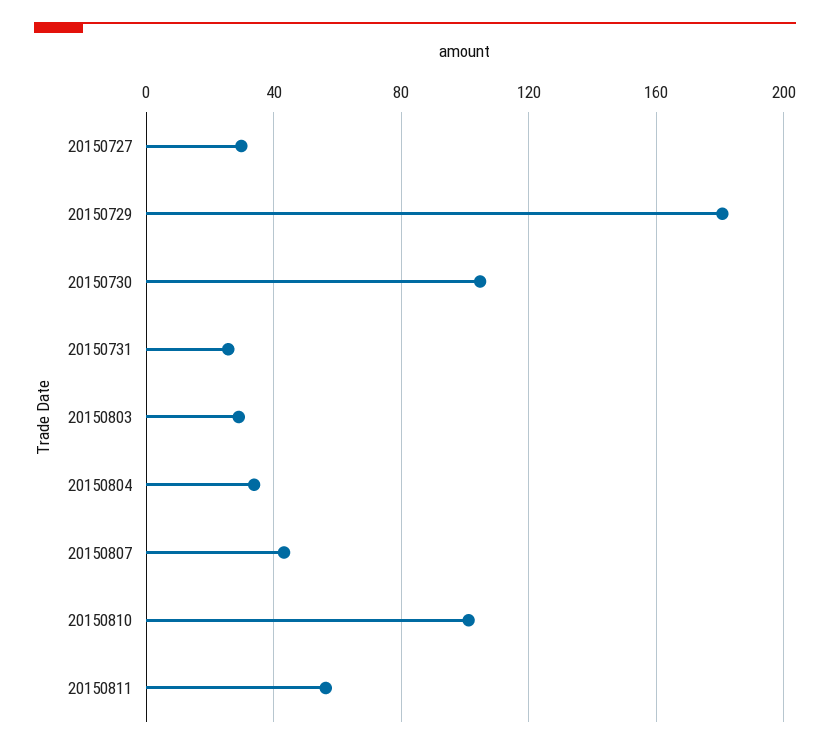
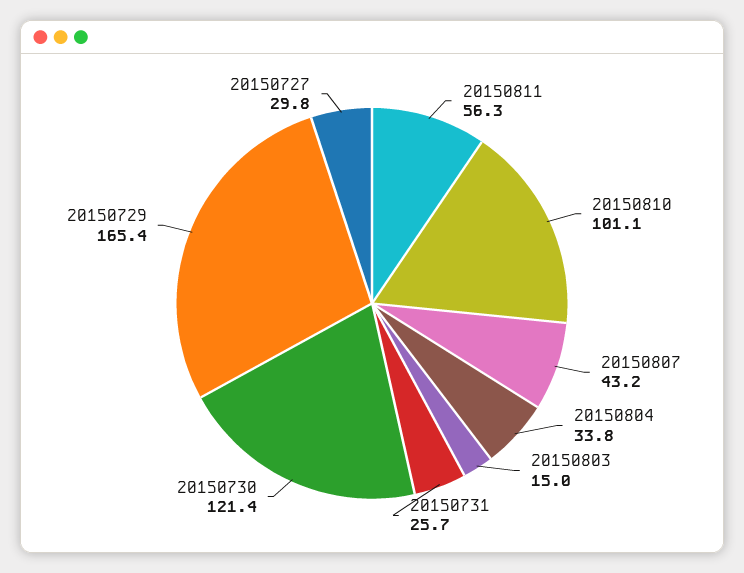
20150729: 180 -> 165.4
20150730: 105 -> 121.4
20150803: 30 -> 15

